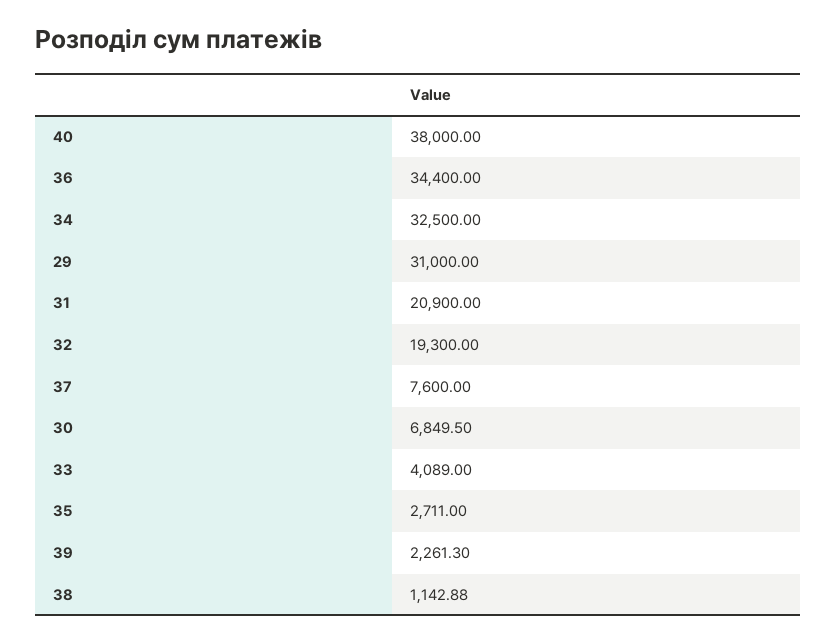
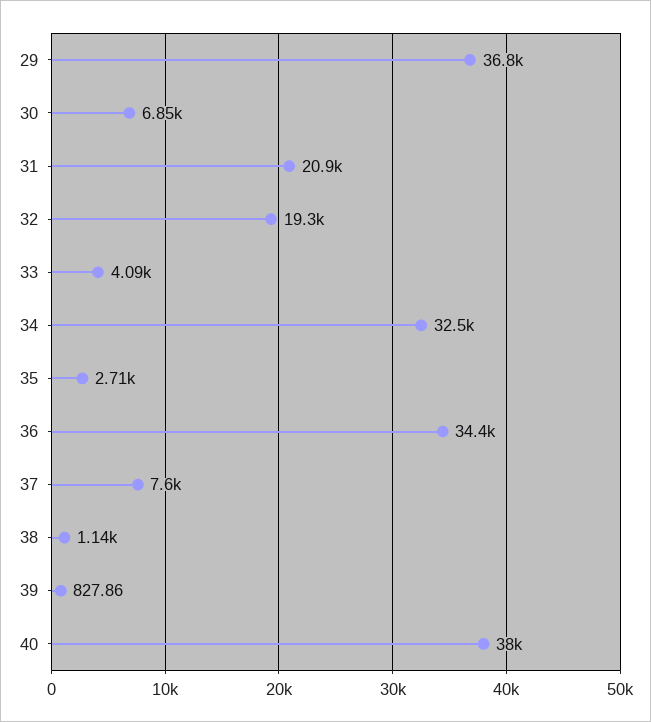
29: 31000 -> 36800
39: 2261.3 -> 827.86

